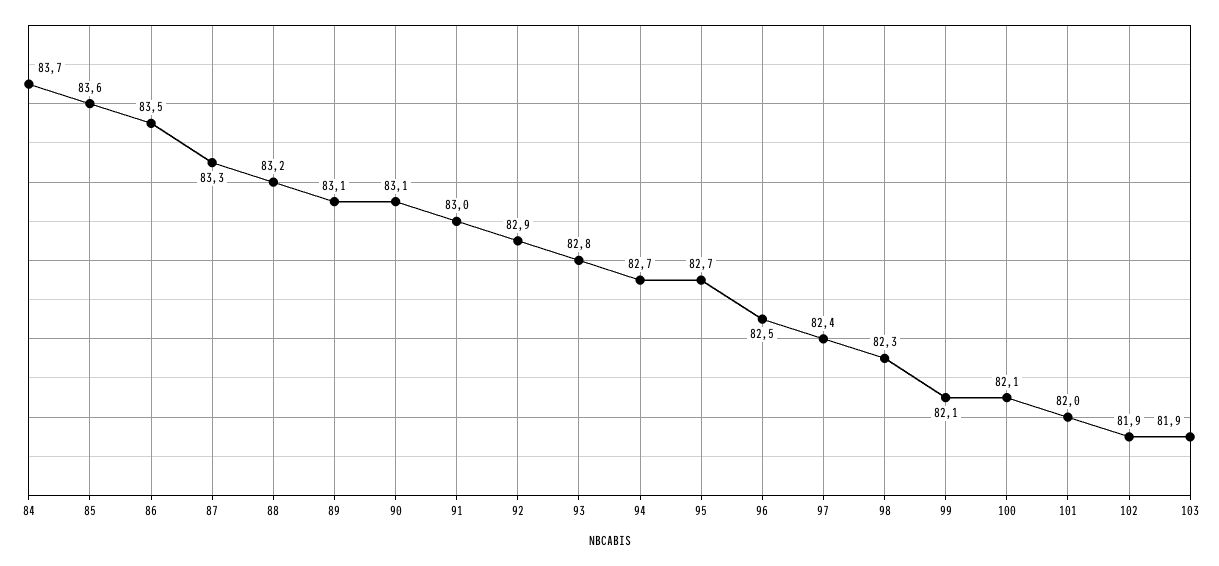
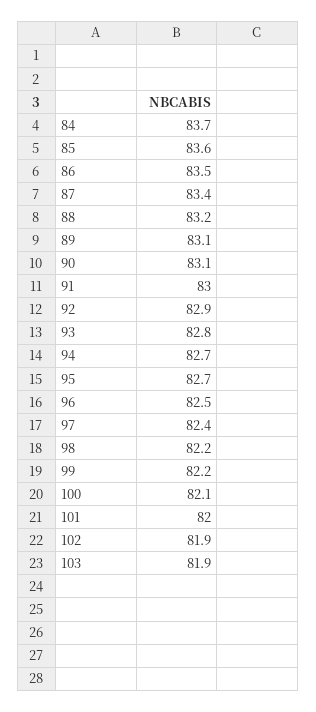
87: 83.3 -> 83.4
98: 82.3 -> 82.2
99: 82.1 -> 82.2

